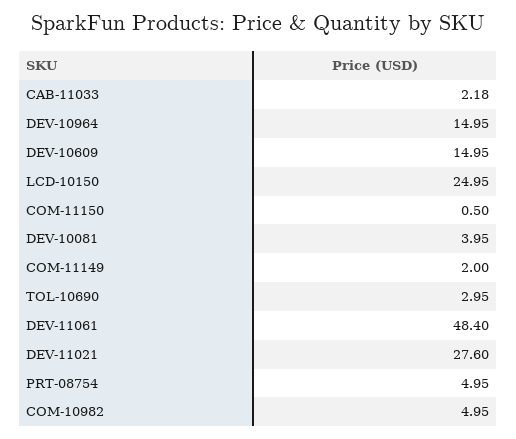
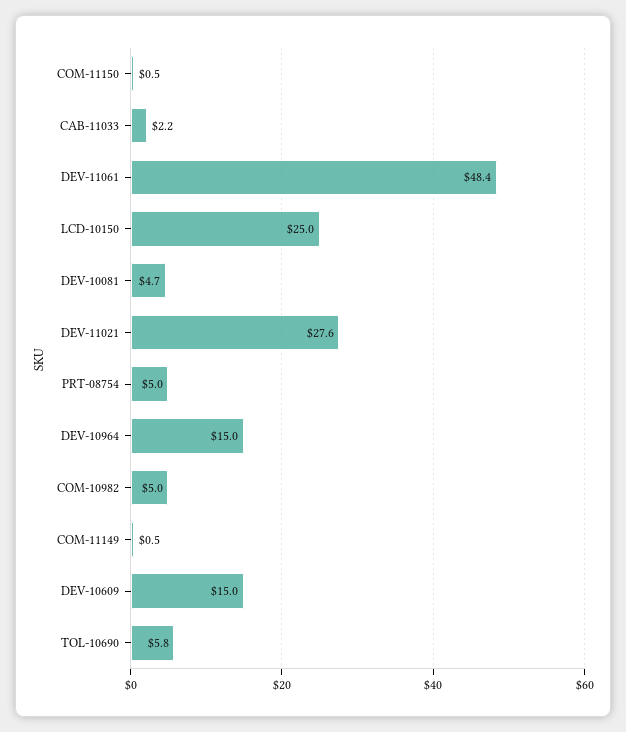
DEV-10081: 3.95 -> 4.7
COM-11149: 2 -> 0.5
TOL-10690: 2.95 -> 5.8

